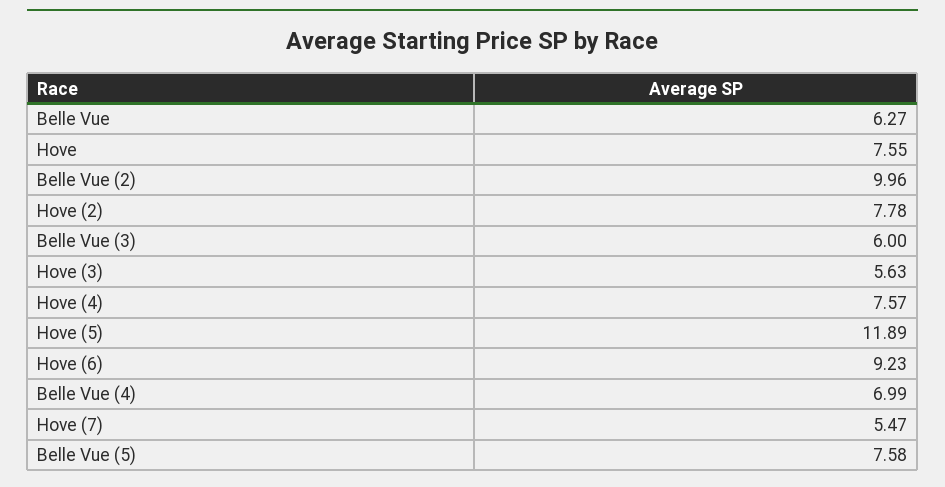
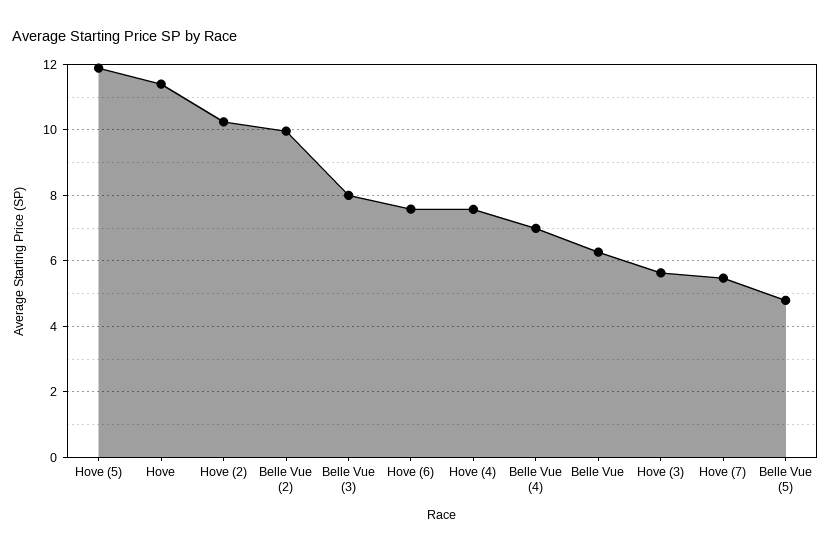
Hove: 7.55 -> 11.4
Hove (2): 7.78 -> 10.2
Belle Vue (3): 6 -> 8
Hove (6): 9.23 -> 7.6
Belle Vue (5): 7.58 -> 4.8

